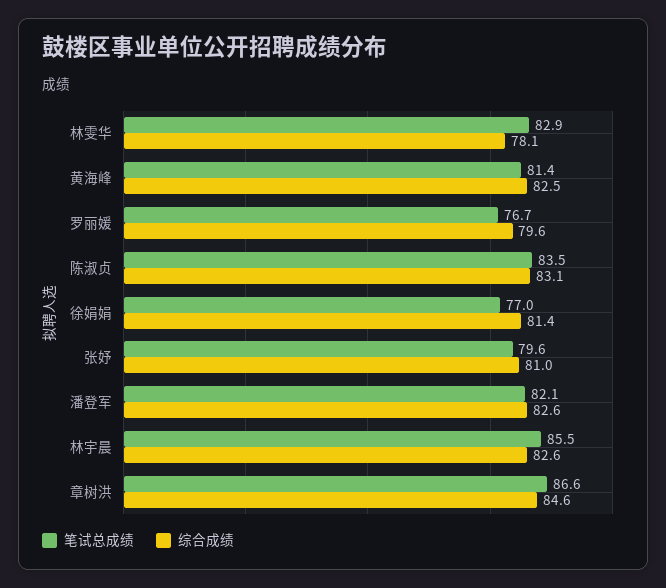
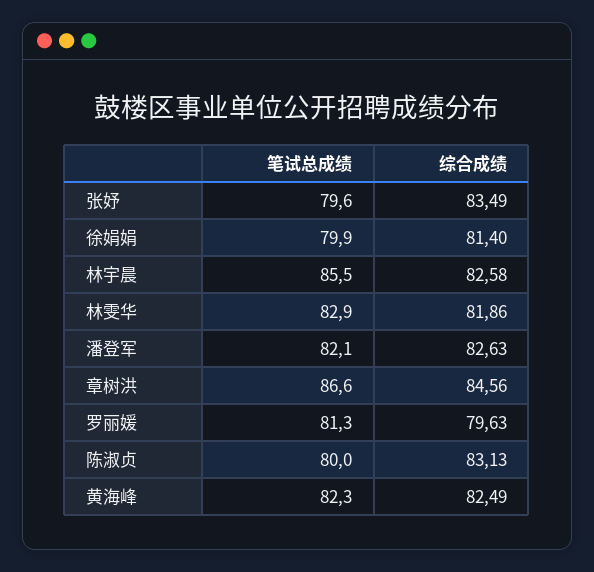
综合成绩, 林雯华: 78.1 -> 81.86
笔试总成绩, 黄海峰: 81.4 -> 82.3
笔试总成绩, 罗丽媛: 76.7 -> 81.3
笔试总成绩, 陈淑贞: 83.5 -> 80
笔试总成绩, 徐娟娟: 77 -> 79.9
综合成绩, 张妤: 81 -> 83.49

